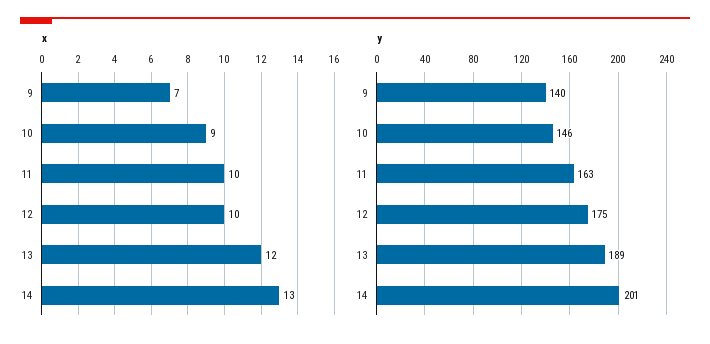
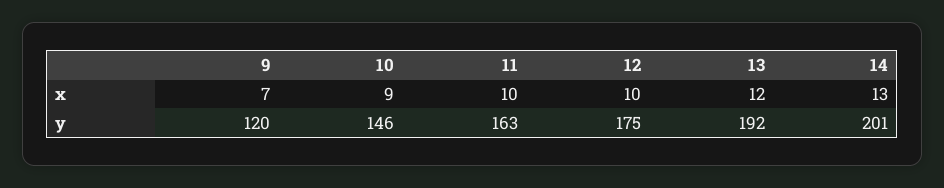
y, 9: 140 -> 120
y, 13: 189 -> 192

